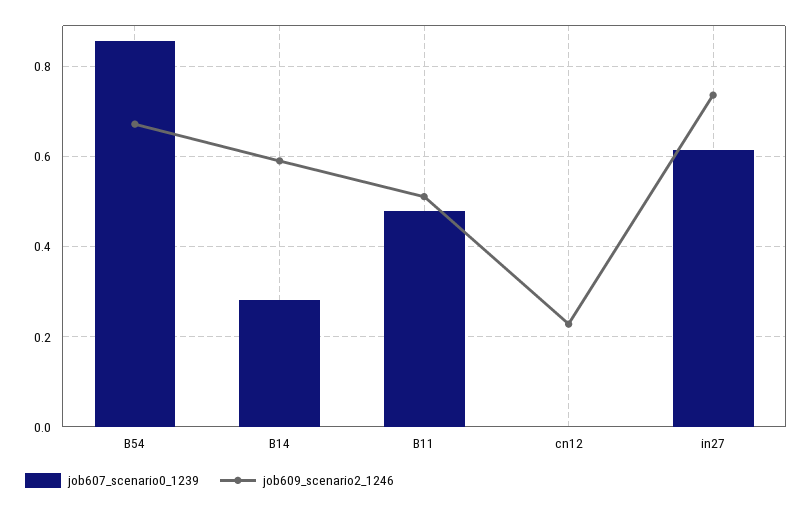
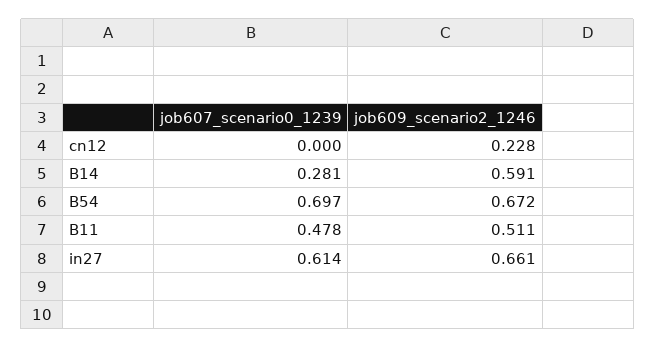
job607_scenario0_1239, B54: 0.86 -> 0.697
job609_scenario2_1246, in27: 0.74 -> 0.661

